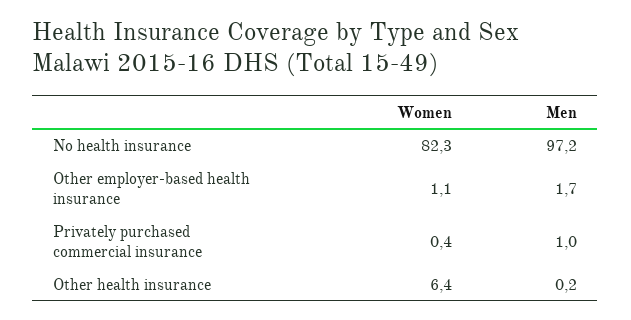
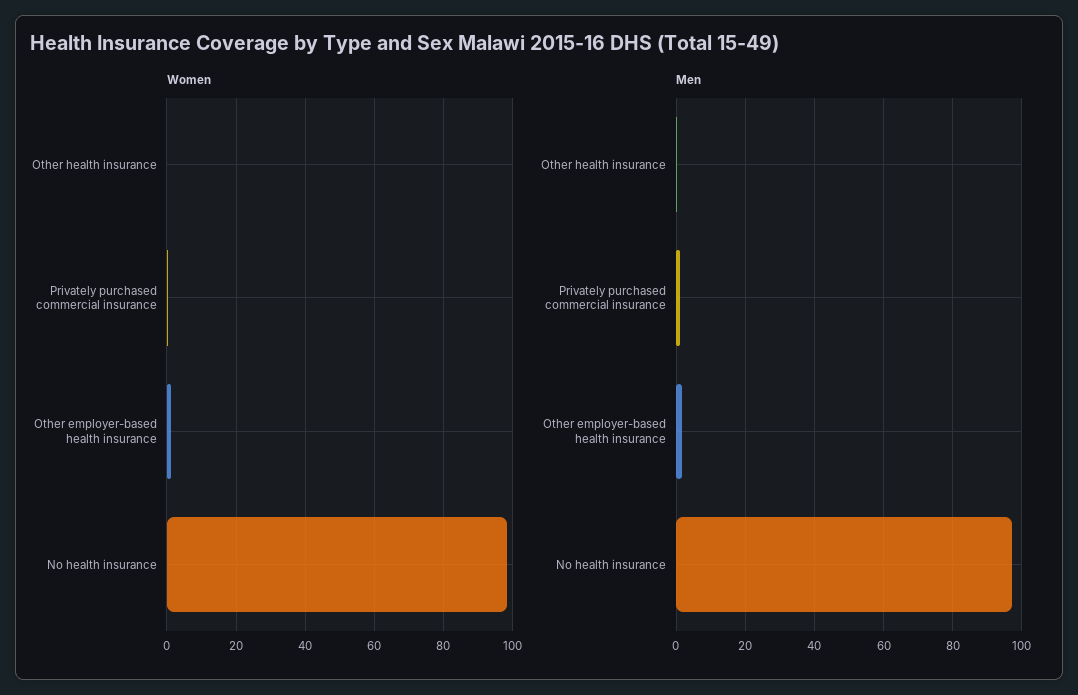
Women, No health insurance: 82.3 -> 98
Women, Other health insurance: 6.4 -> 0

